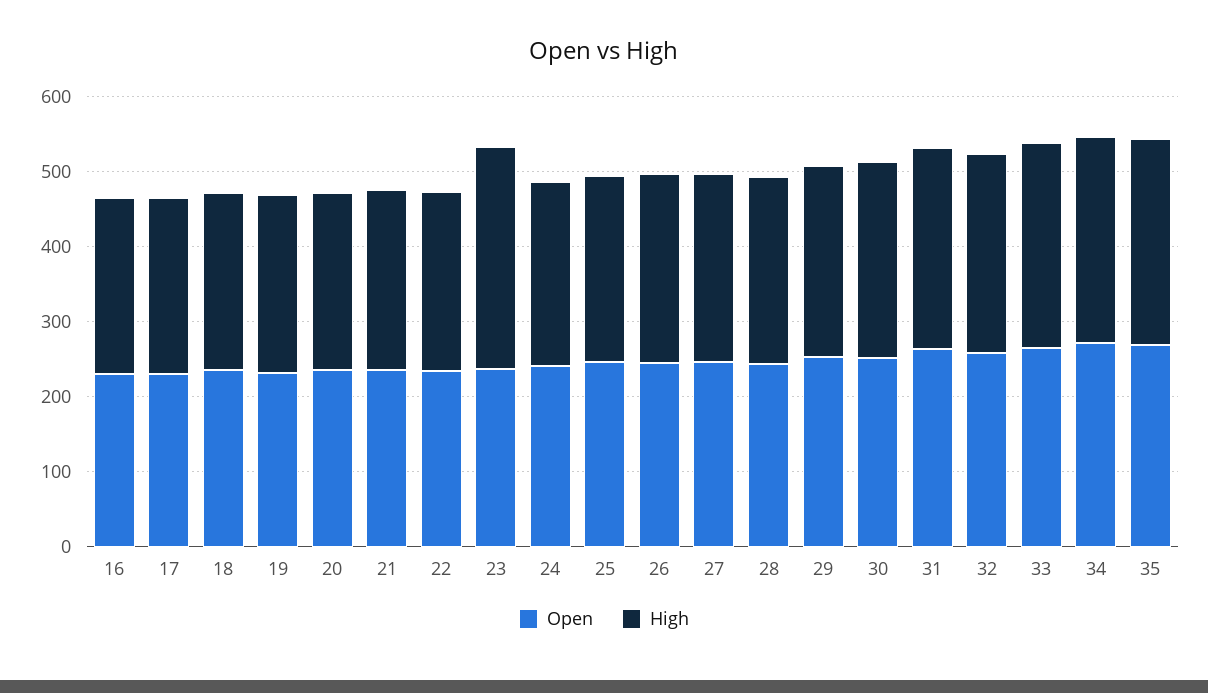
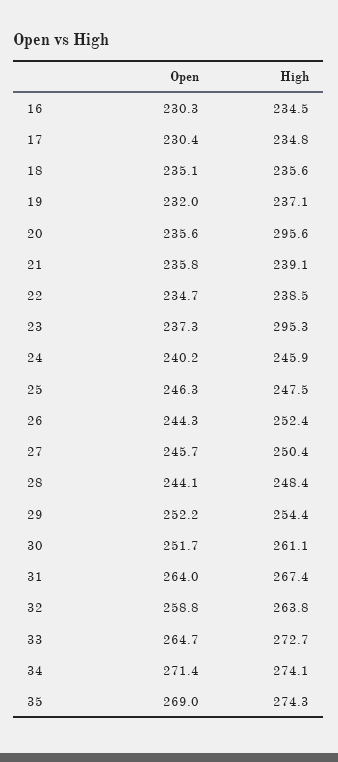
High, 20: 240 -> 295.6

